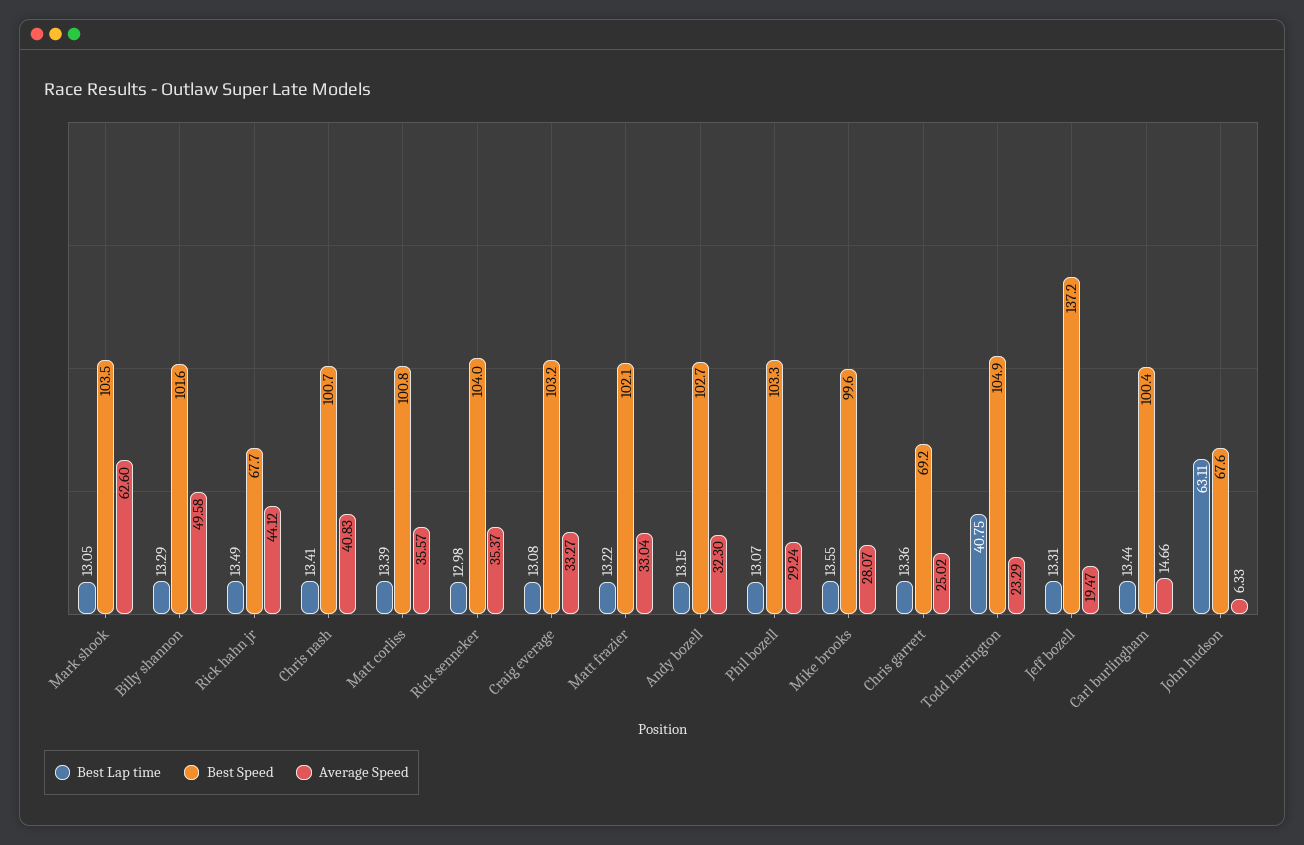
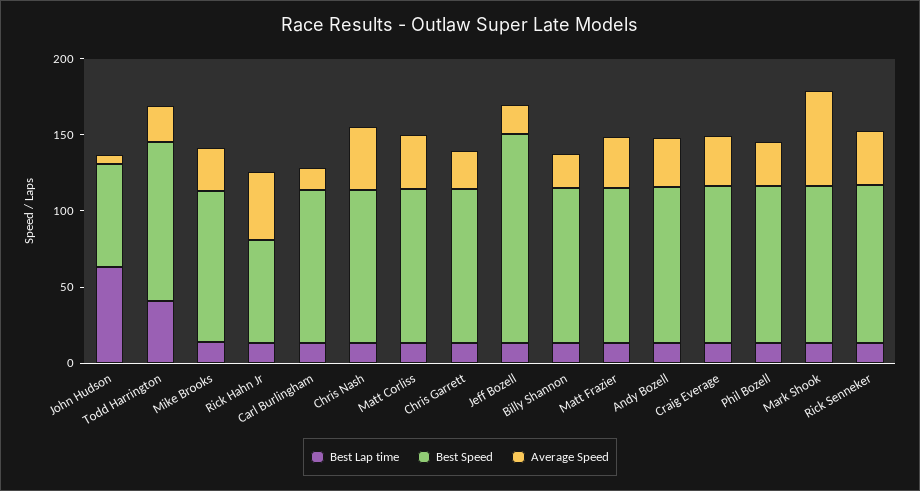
Average Speed, Billy shannon: 49.58 -> 20
Best Speed, Chris garrett: 69.2 -> 100

